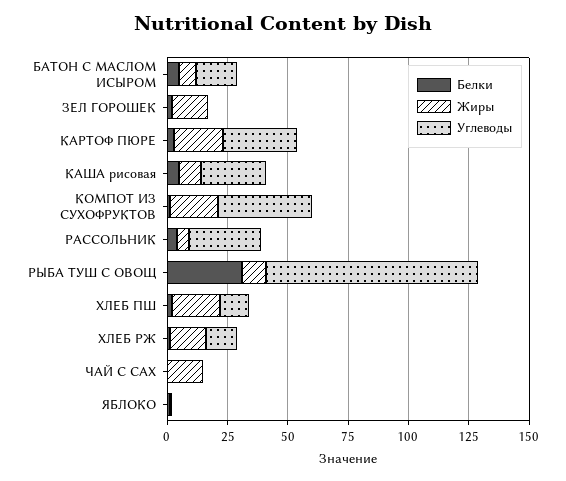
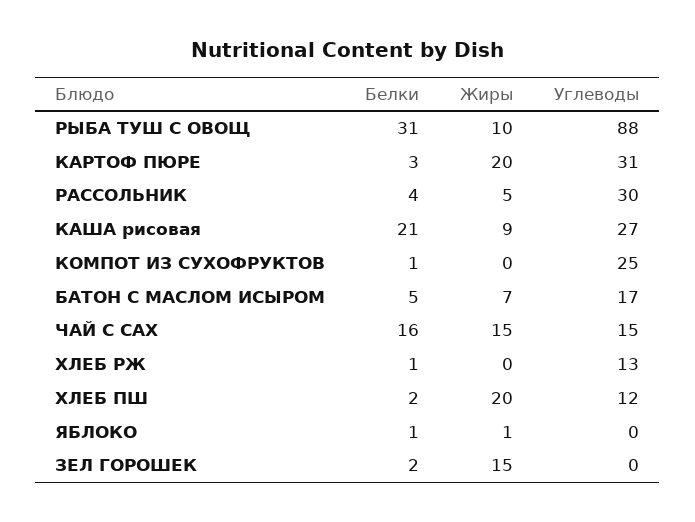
Белки, КАША рисовая: 5 -> 21
Жиры, КОМПОТ ИЗ СУХОФРУКТОВ: 20 -> 0
Углеводы, КОМПОТ ИЗ СУХОФРУКТОВ: 40 -> 25
Жиры, ХЛЕБ РЖ: 15 -> 0
Белки, ЧАЙ С САХ: 0 -> 16
Углеводы, ЧАЙ С САХ: 0 -> 15

